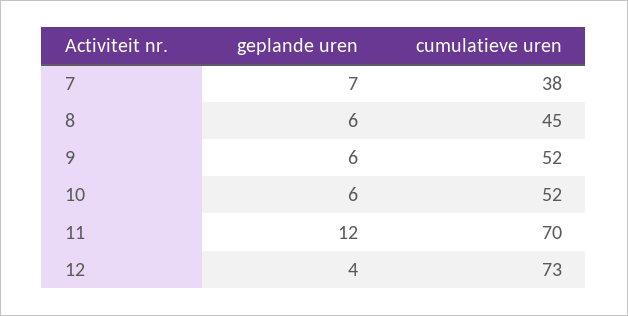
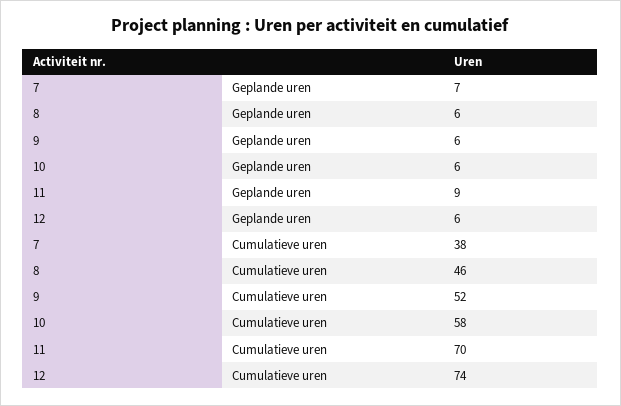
cumulatieve uren, 8: 45 -> 46
cumulatieve uren, 10: 52 -> 58
geplande uren, 11: 12 -> 9
geplande uren, 12: 4 -> 6
cumulatieve uren, 12: 73 -> 74

